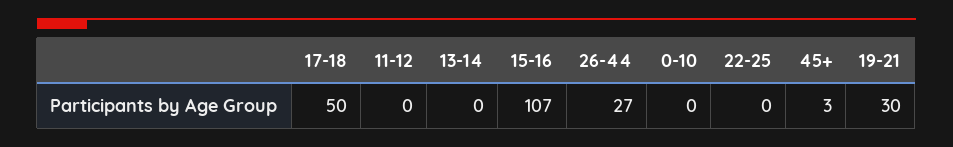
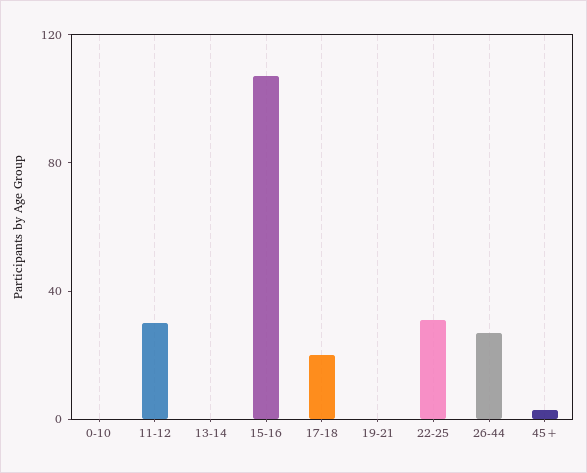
17-18: 50 -> 20
11-12: 0 -> 30
22-25: 0 -> 30
19-21: 30 -> 0

